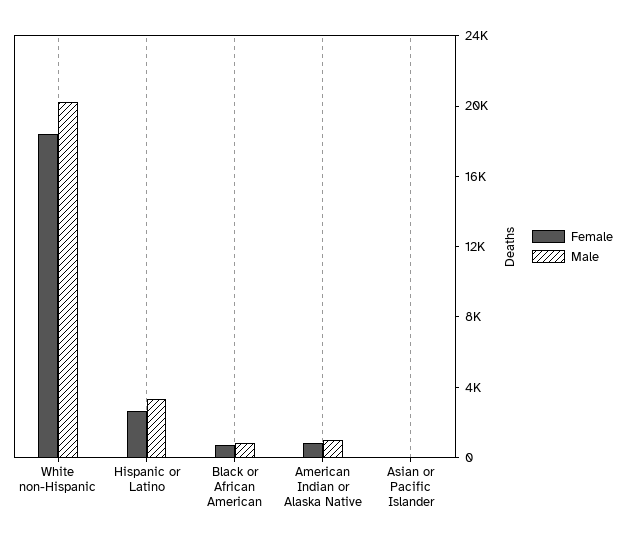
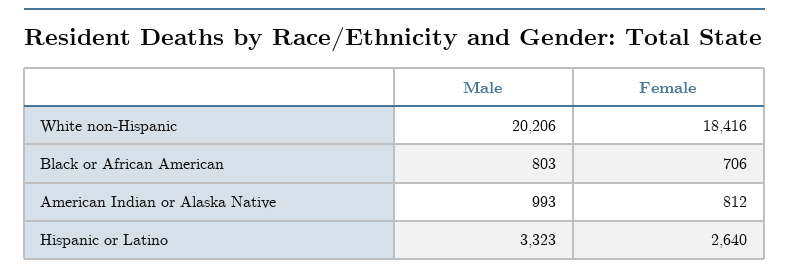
Female, Asian or Pacific Islander: 0 -> none
Male, Asian or Pacific Islander: 0 -> none

